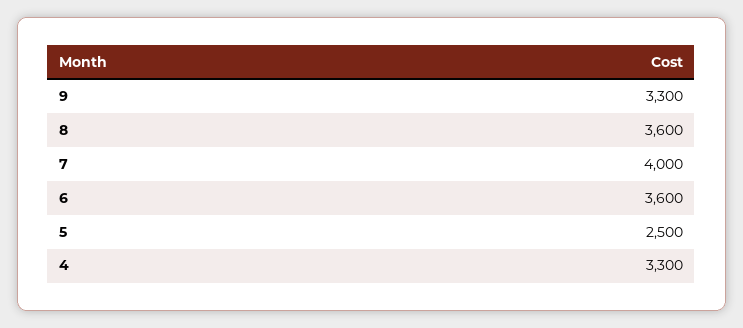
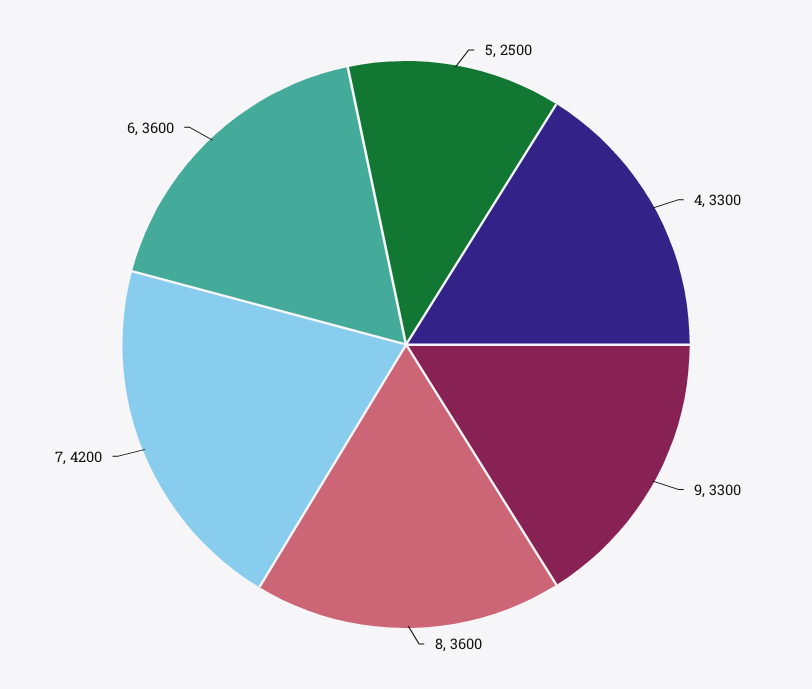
7: 4000 -> 4200

